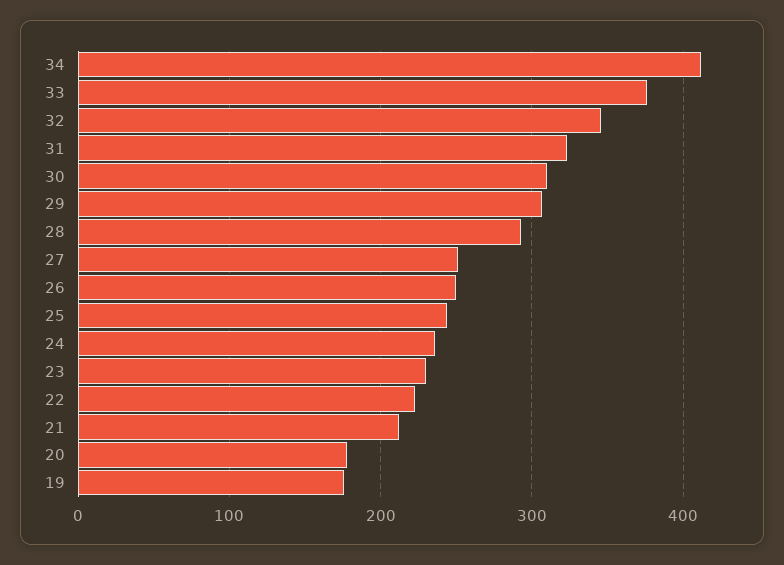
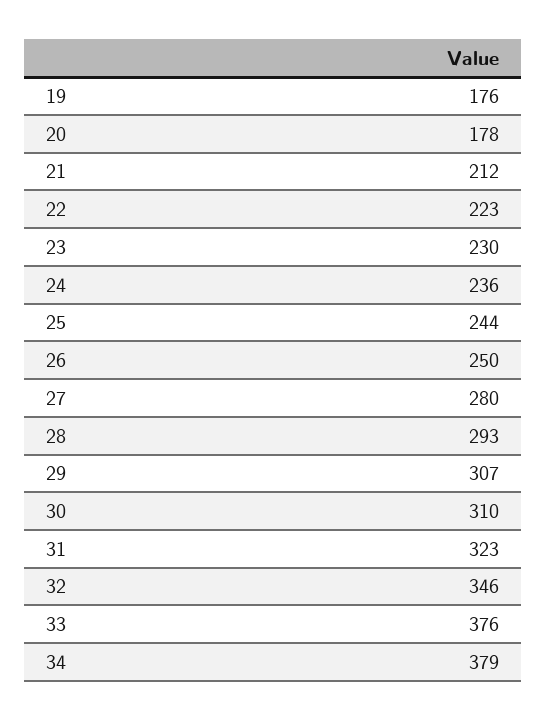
34: 410 -> 379
27: 250 -> 280

